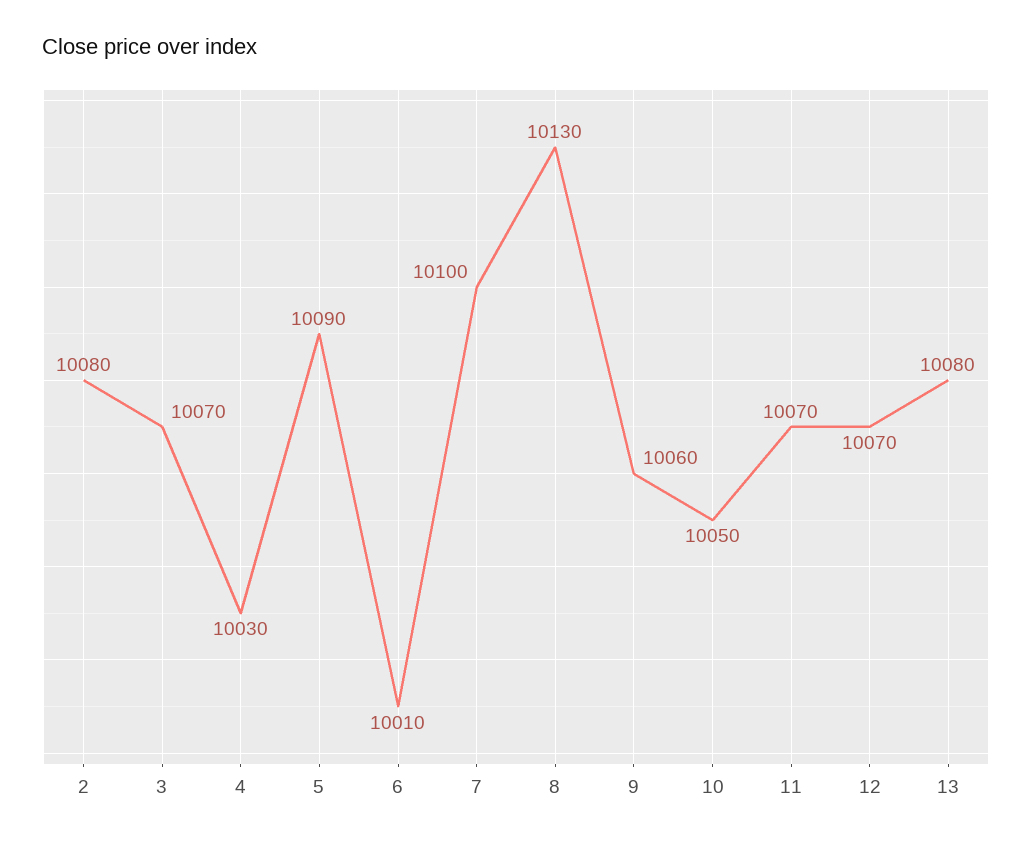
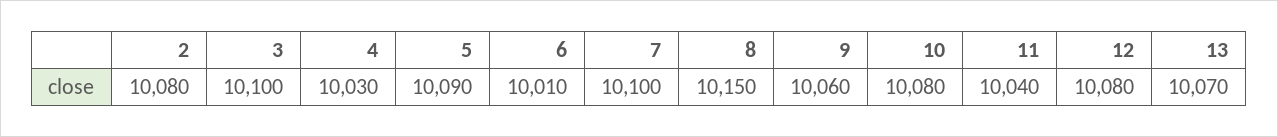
3: 10070 -> 10100
8: 10130 -> 10150
10: 10050 -> 10080
11: 10070 -> 10040
12: 10070 -> 10080
13: 10080 -> 10070

